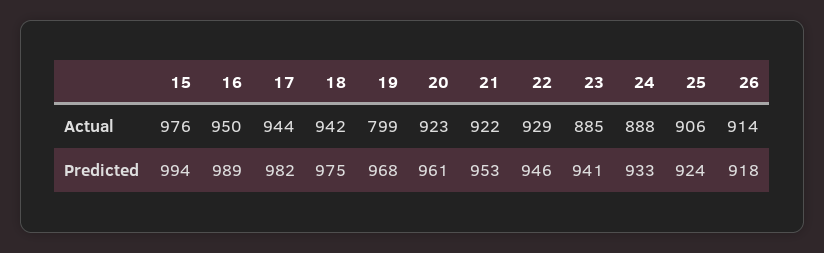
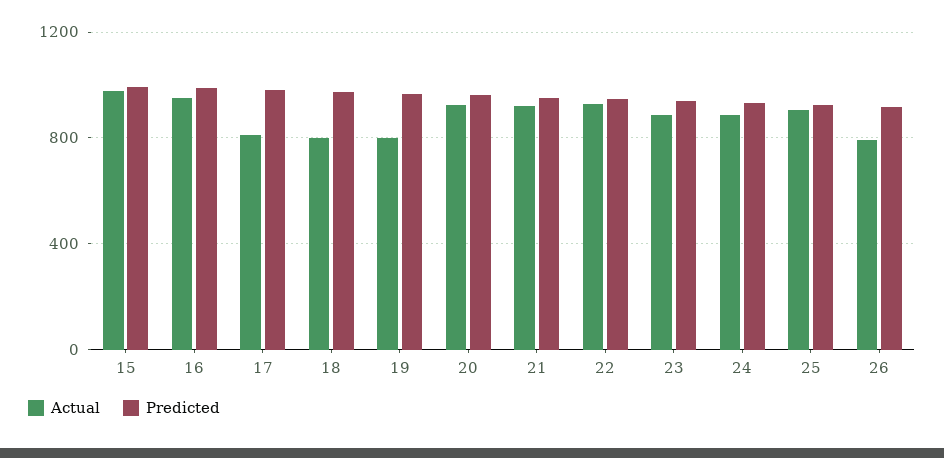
Actual, 17: 944 -> 800
Actual, 18: 942 -> 800
Actual, 26: 914 -> 800

